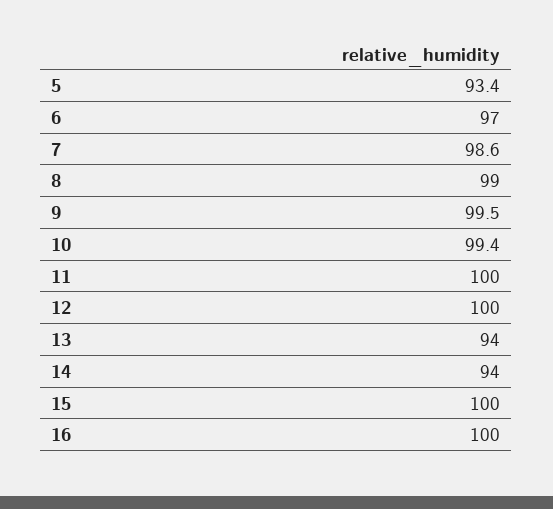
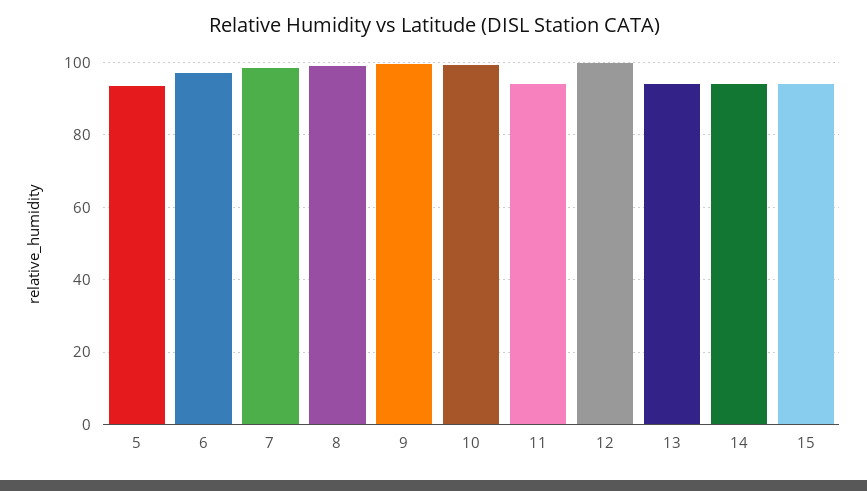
11: 100 -> 94
15: 100 -> 94
16: 100 -> none

